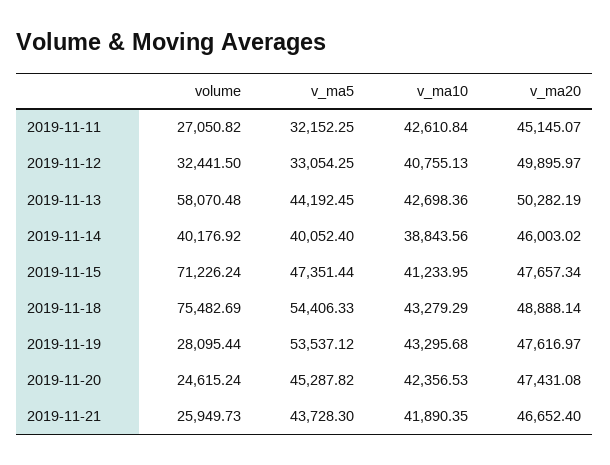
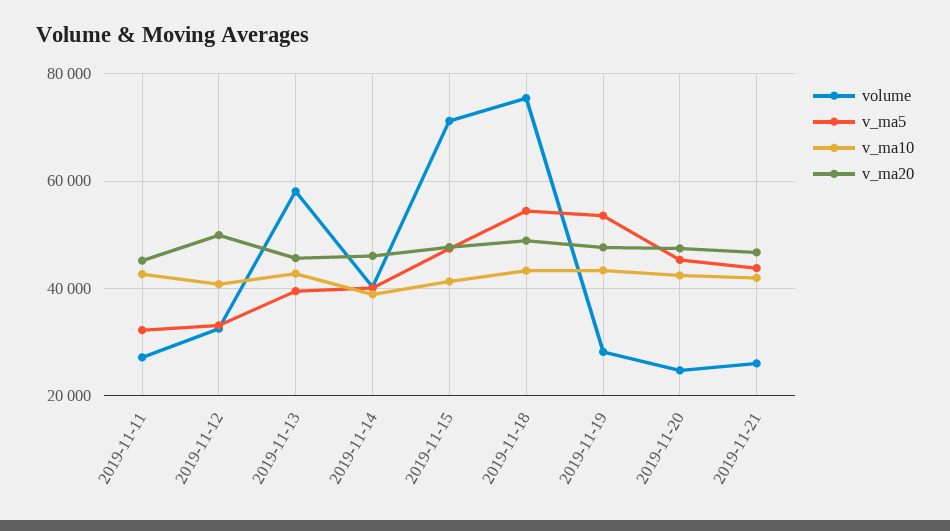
v_ma5, 2019-11-13: 44192.45 -> 40000
v_ma20, 2019-11-13: 50282.19 -> 46000

